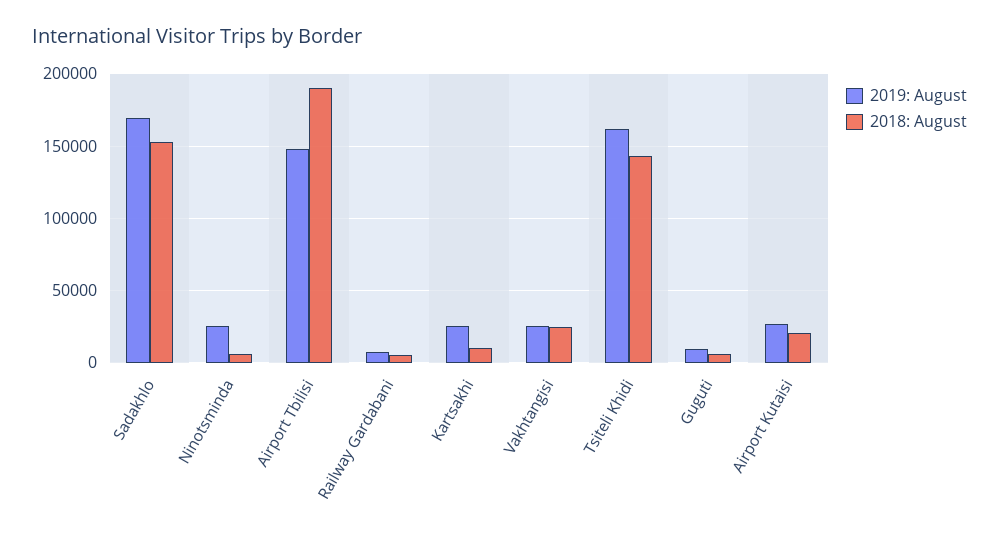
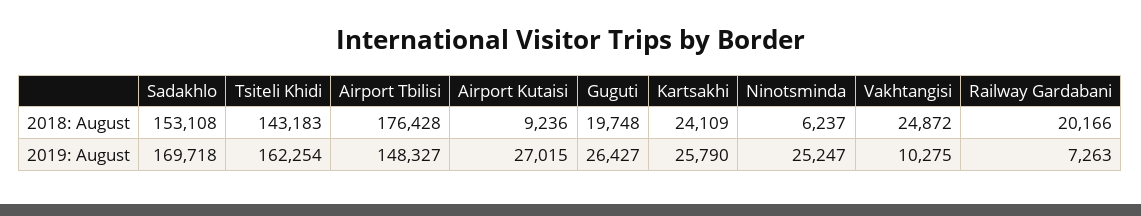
2018: August, Airport Tbilisi: 190000 -> 176428
2018: August, Railway Gardabani: 5000 -> 20166
2018: August, Kartsakhi: 10000 -> 24109
2019: August, Vakhtangisi: 25000 -> 10275
2019: August, Guguti: 10000 -> 26427
2018: August, Guguti: 5000 -> 19748
2018: August, Airport Kutaisi: 20000 -> 9236

